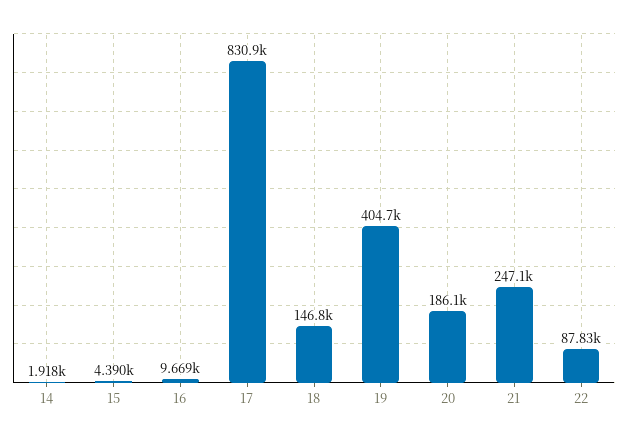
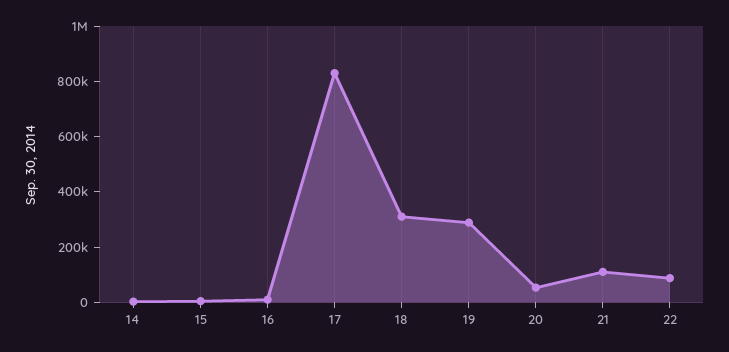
18: 146800 -> 300000
19: 404700 -> 300000
20: 186100 -> 50000
21: 247100 -> 100000

